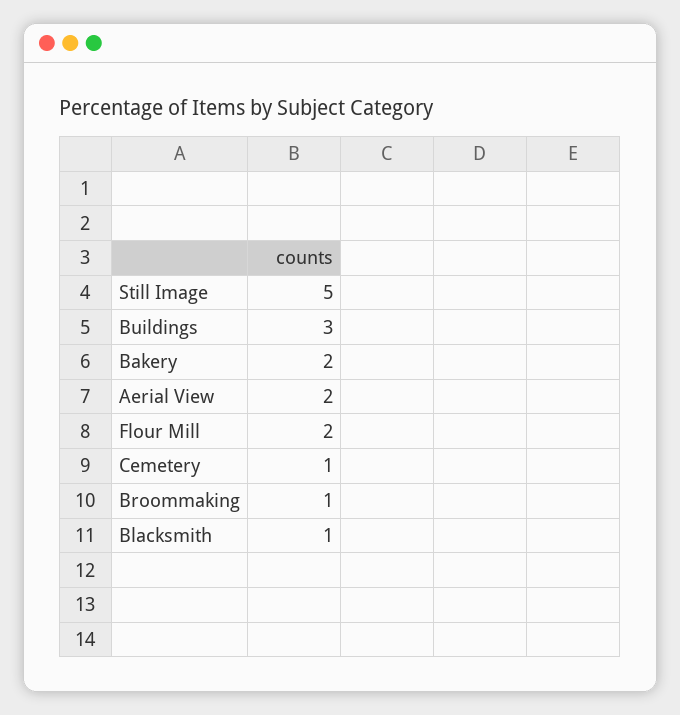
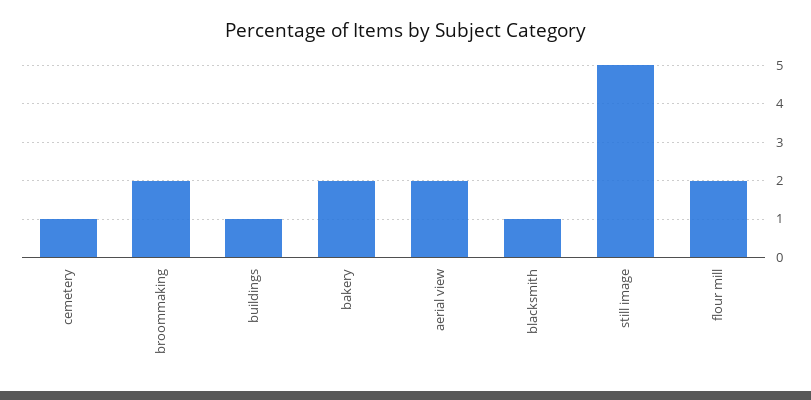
Buildings: 3 -> 1
Broommaking: 1 -> 2

